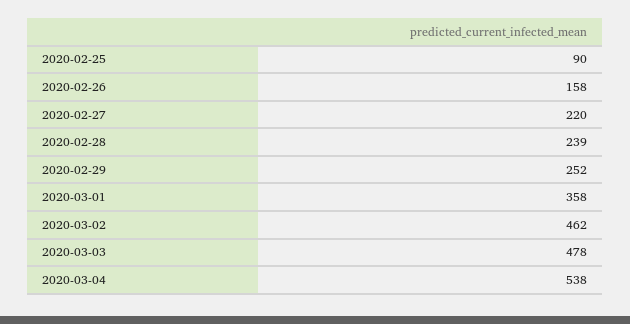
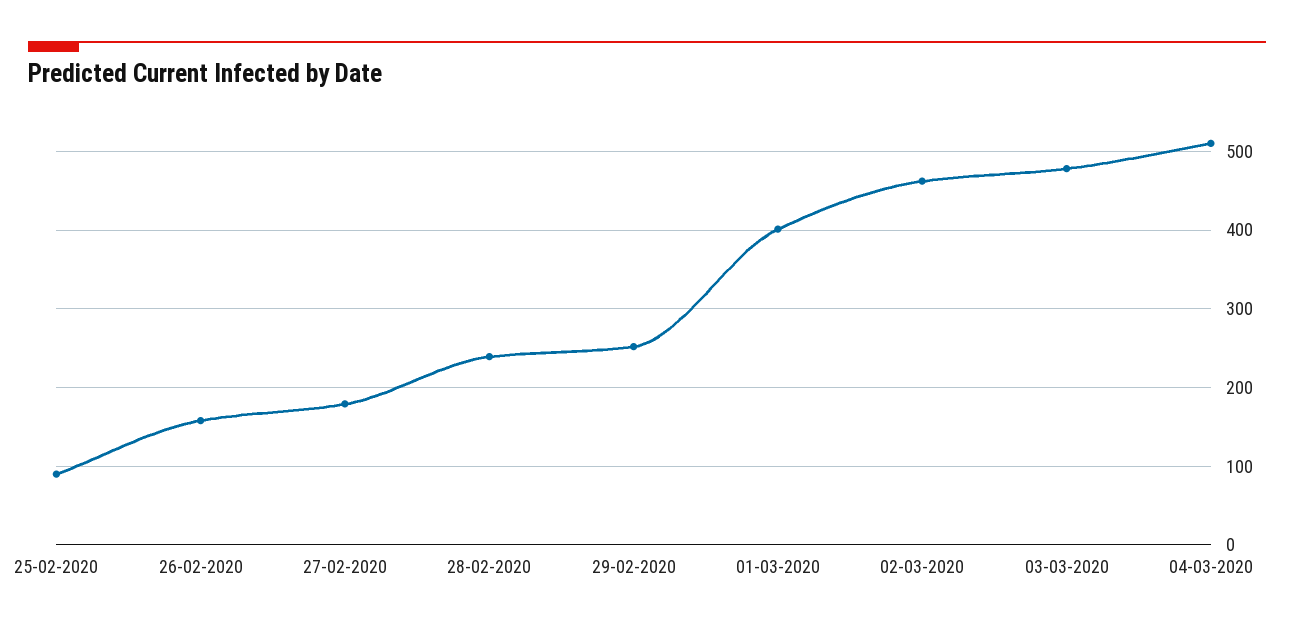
2020-02-27: 220 -> 180
2020-03-01: 358 -> 400
2020-03-04: 538 -> 510

